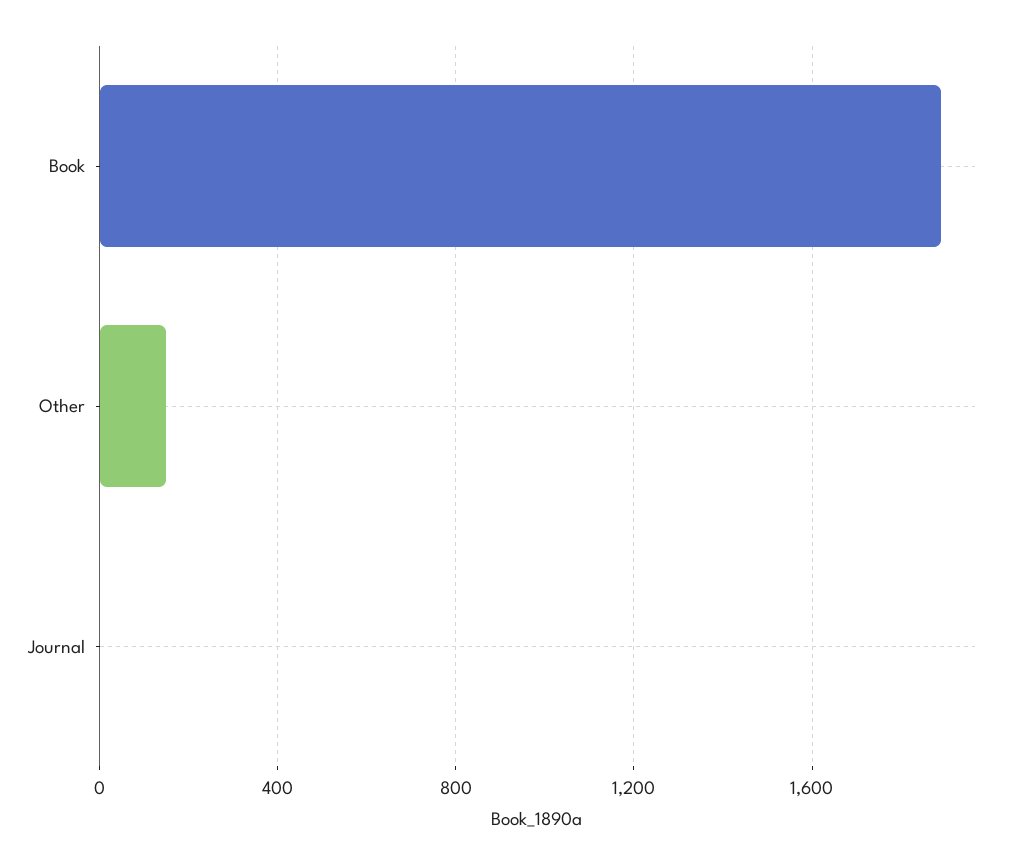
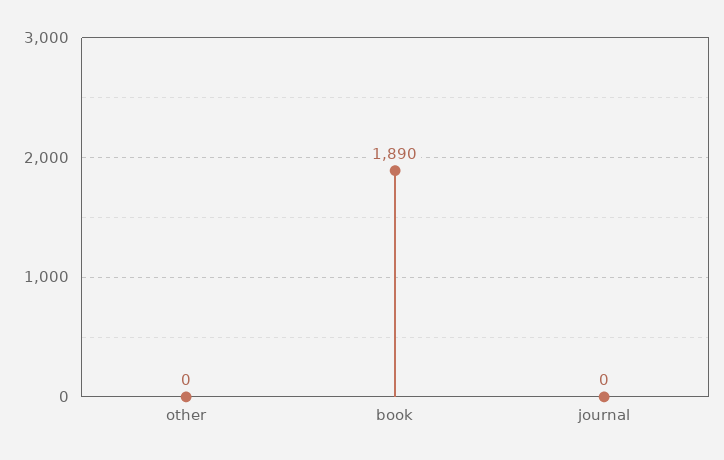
Other: 150 -> 0

